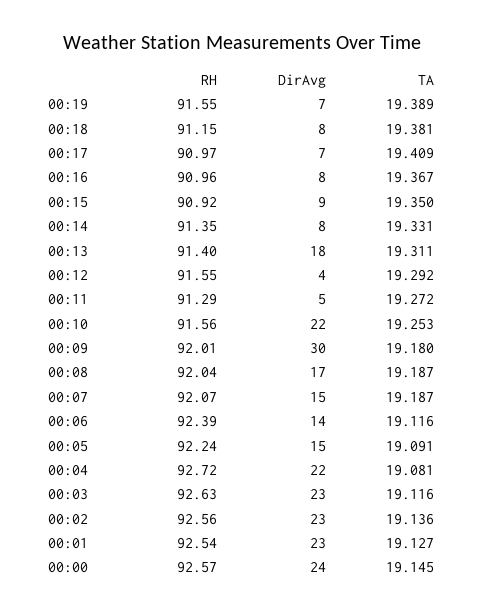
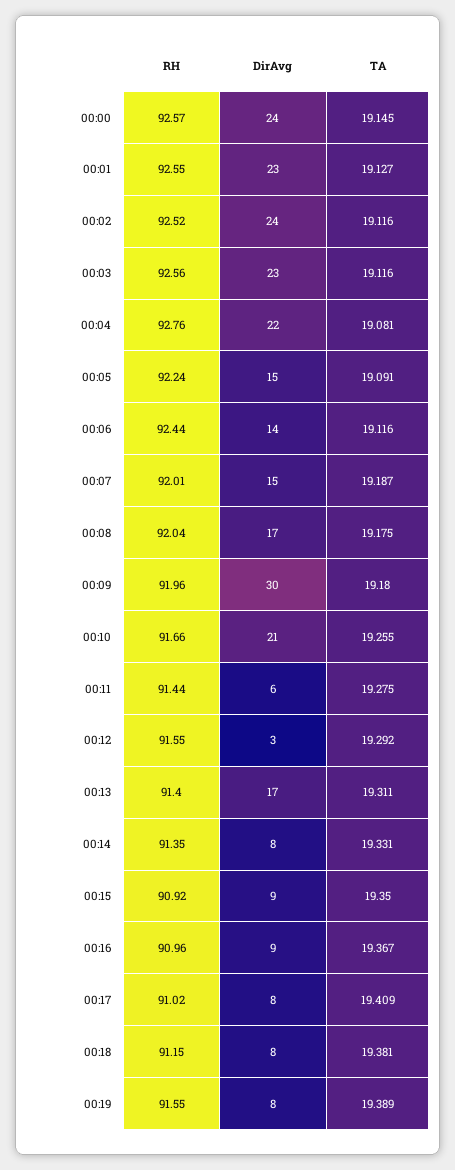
DirAvg, 00:19: 7 -> 8
RH, 00:17: 90.97 -> 91.02
DirAvg, 00:17: 7 -> 8
DirAvg, 00:16: 8 -> 9
DirAvg, 00:13: 18 -> 17
DirAvg, 00:12: 4 -> 3
RH, 00:11: 91.29 -> 91.44
DirAvg, 00:11: 5 -> 6
TA, 00:11: 19.272 -> 19.275
RH, 00:10: 91.56 -> 91.66
DirAvg, 00:10: 22 -> 21
TA, 00:10: 19.253 -> 19.255
RH, 00:09: 92.01 -> 91.96
TA, 00:08: 19.187 -> 19.175
RH, 00:07: 92.07 -> 92.01
RH, 00:06: 92.39 -> 92.44
RH, 00:04: 92.72 -> 92.76
RH, 00:03: 92.63 -> 92.56
RH, 00:02: 92.56 -> 92.52
DirAvg, 00:02: 23 -> 24
TA, 00:02: 19.136 -> 19.116
RH, 00:01: 92.54 -> 92.55

